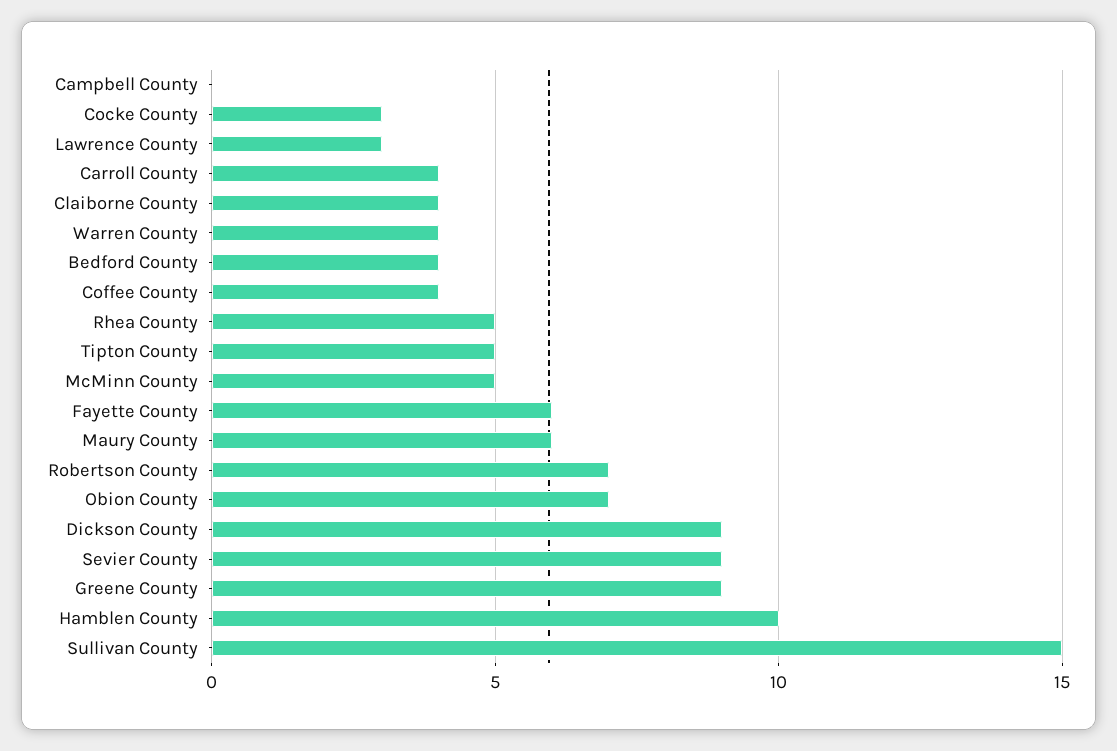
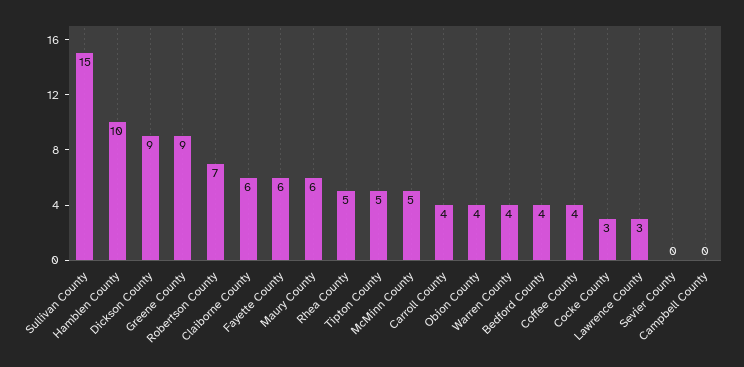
Claiborne County: 4 -> 6
Obion County: 7 -> 4
Sevier County: 9 -> 0

